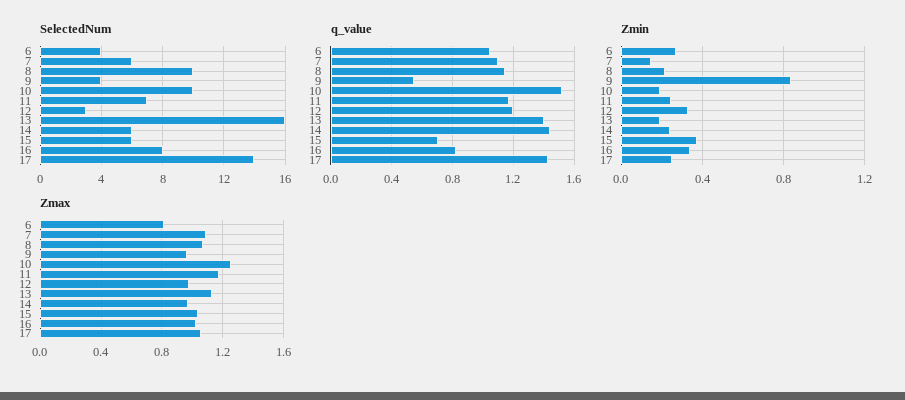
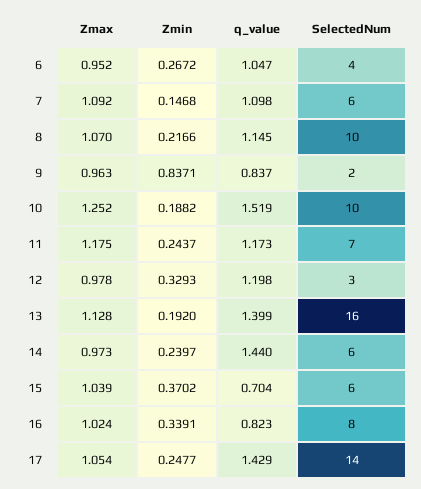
SelectedNum, 9: 4 -> 2
q_value, 9: 0.55 -> 0.837
Zmax, 6: 0.8 -> 0.952

